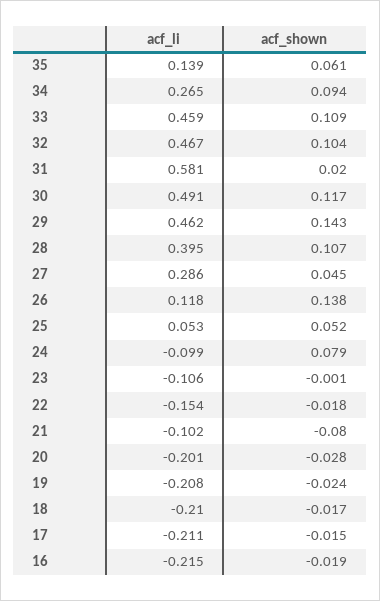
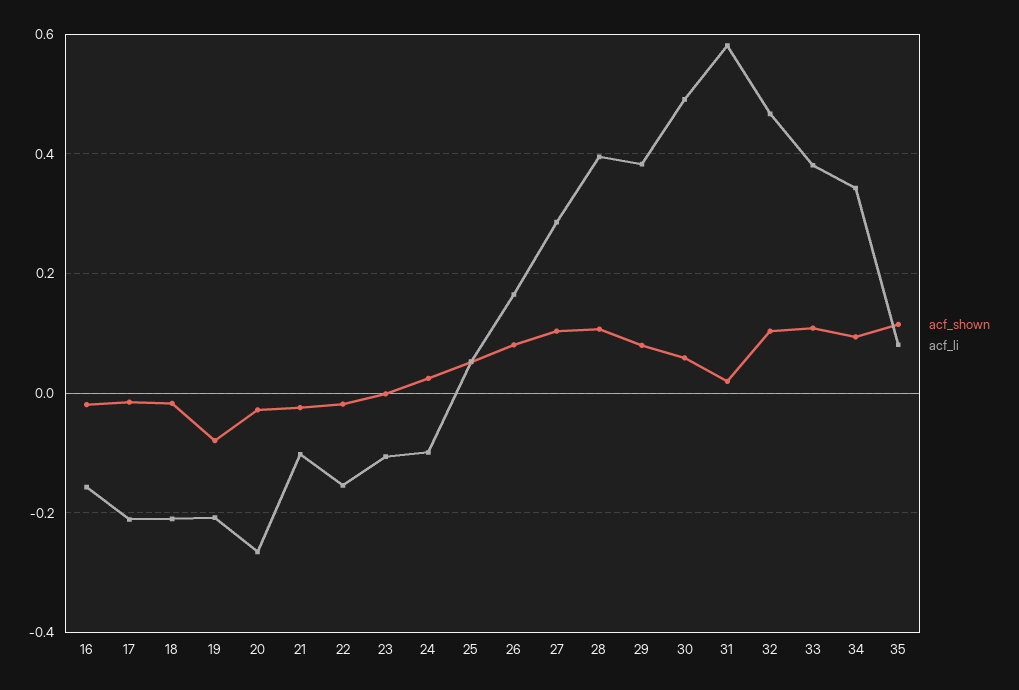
acf_li, 35: 0.139 -> 0.08
acf_shown, 35: 0.061 -> 0.12
acf_li, 34: 0.265 -> 0.34
acf_li, 33: 0.459 -> 0.38
acf_shown, 30: 0.117 -> 0.06
acf_li, 29: 0.462 -> 0.38
acf_shown, 29: 0.143 -> 0.08
acf_shown, 27: 0.045 -> 0.1
acf_li, 26: 0.118 -> 0.16
acf_shown, 26: 0.138 -> 0.08
acf_shown, 24: 0.079 -> 0.02
acf_shown, 21: -0.08 -> -0.02
acf_li, 20: -0.201 -> -0.26
acf_shown, 19: -0.024 -> -0.08
acf_li, 16: -0.215 -> -0.16

